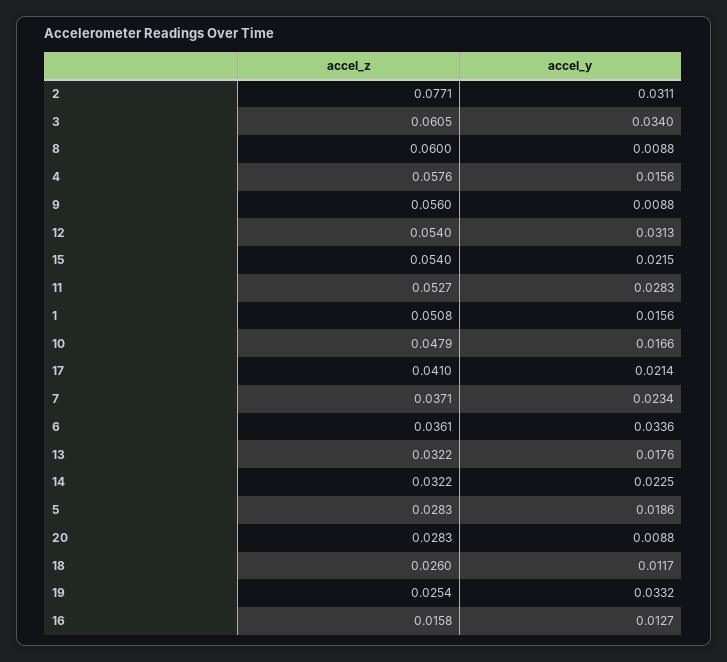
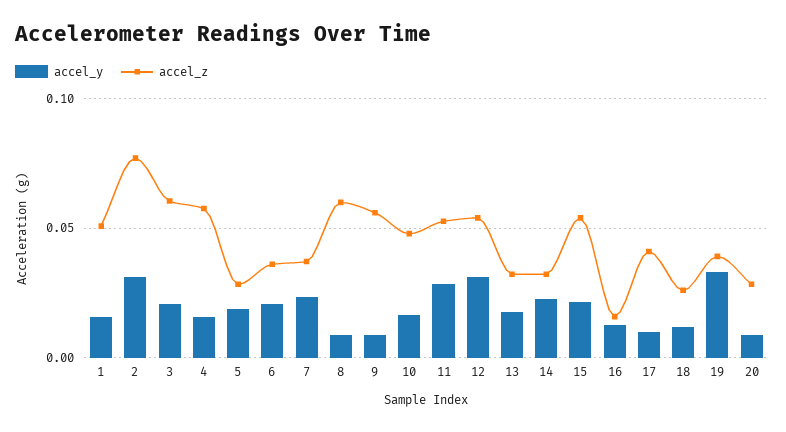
accel_y, 3: 0.034 -> 0.02
accel_y, 17: 0.0214 -> 0.01
accel_y, 6: 0.0336 -> 0.02
accel_z, 19: 0.0254 -> 0.04

